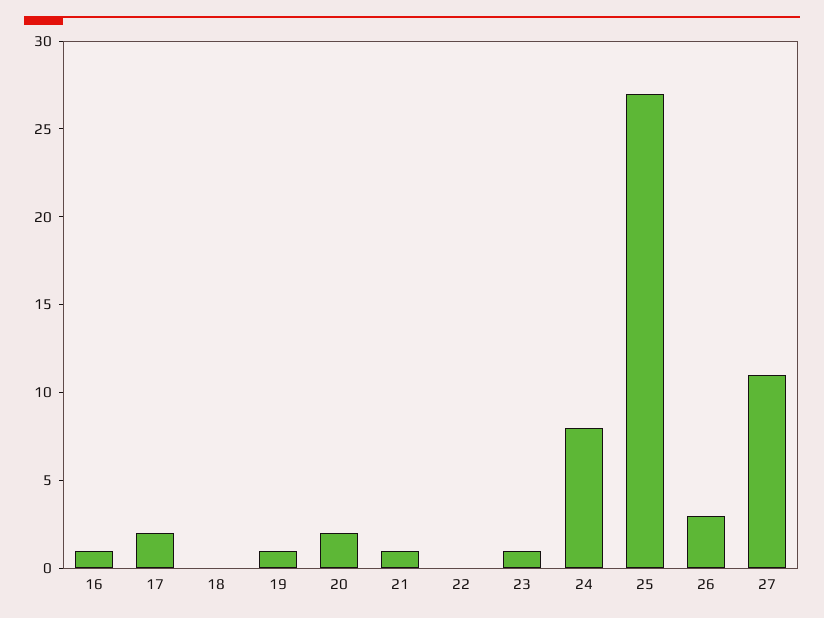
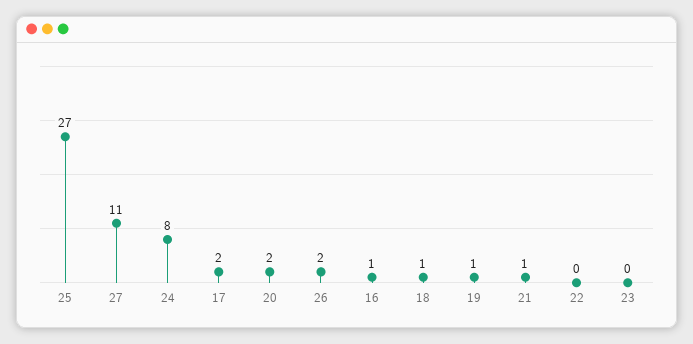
18: 0 -> 1
23: 1 -> 0
26: 3 -> 2

